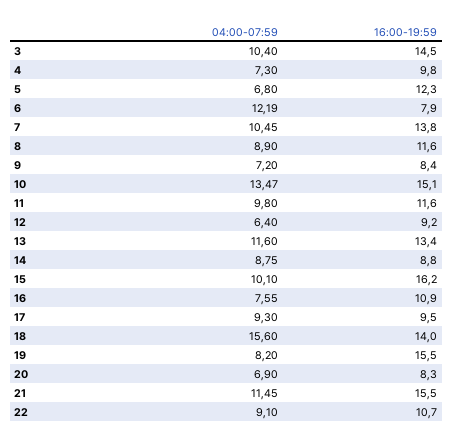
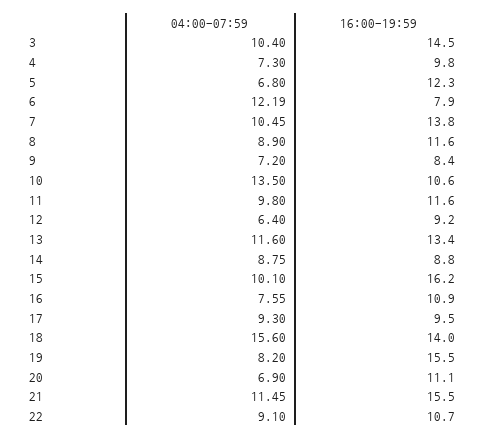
04:00-07:59, 10: 13.47 -> 13.5
16:00-19:59, 10: 15.1 -> 10.6
16:00-19:59, 20: 8.3 -> 11.1

